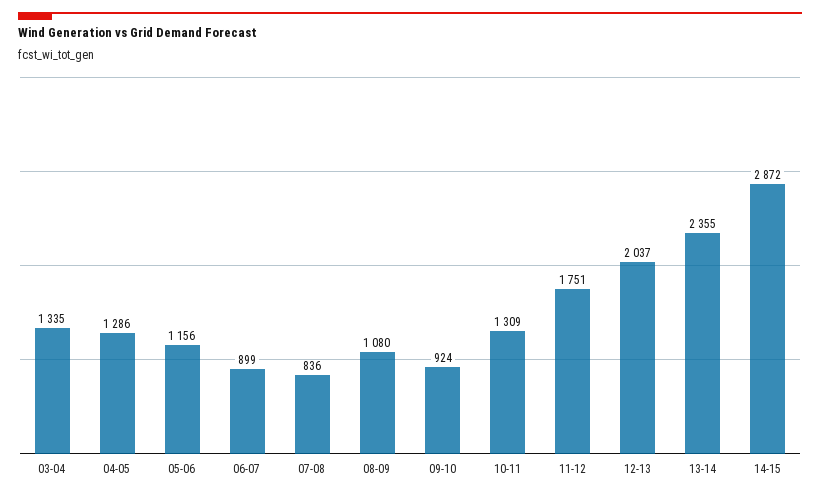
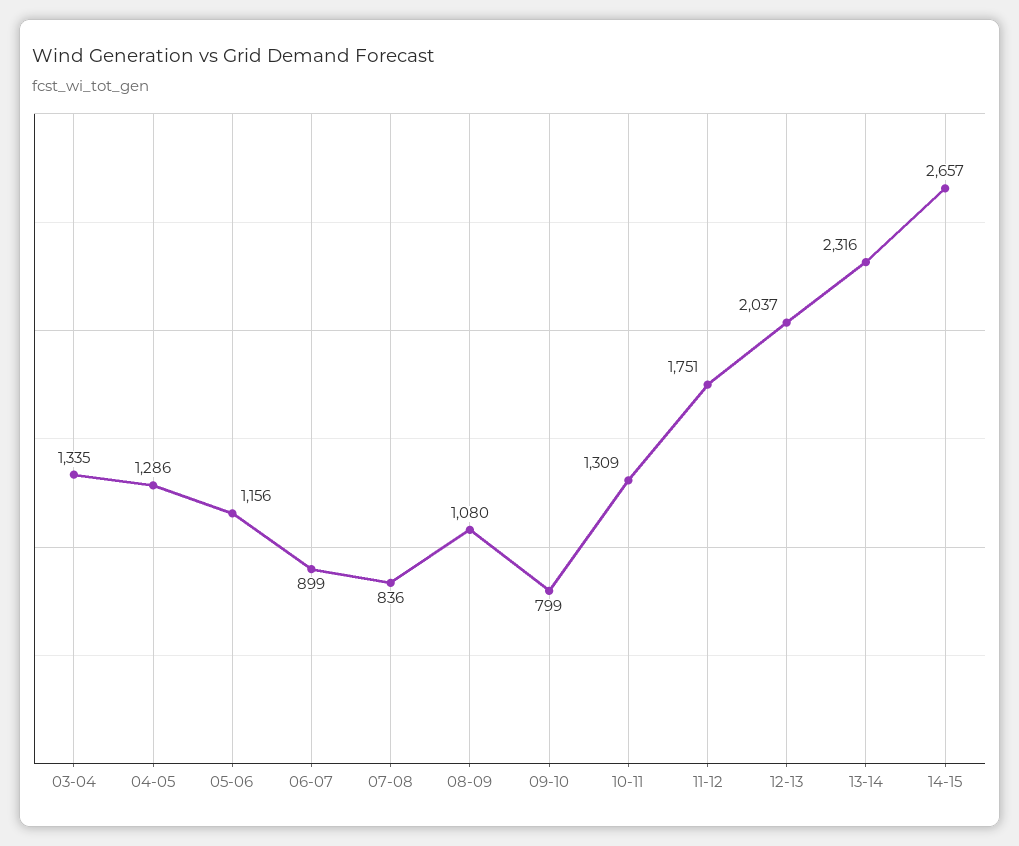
09-10: 924 -> 799
13-14: 2355 -> 2316
14-15: 2872 -> 2657

